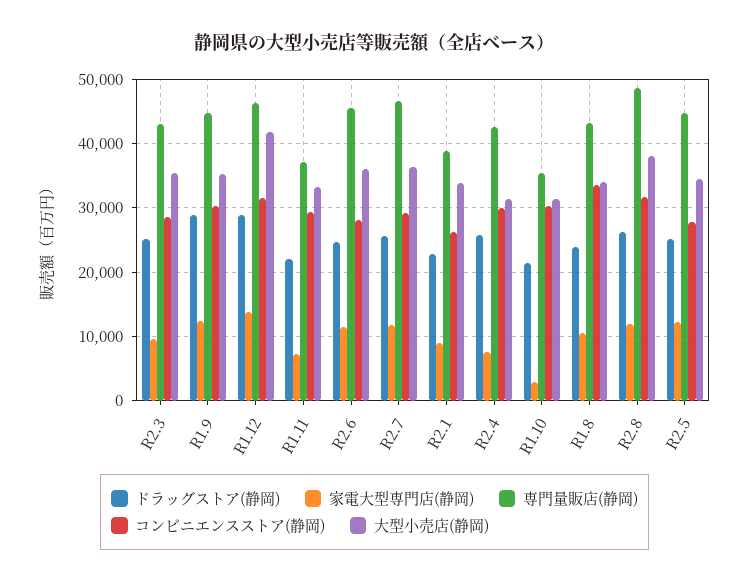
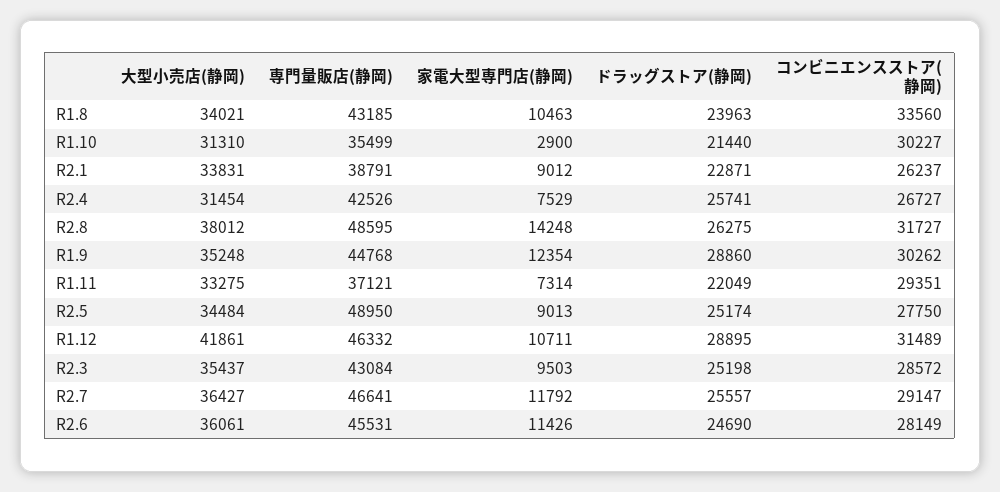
家電大型専門店(静岡), R1.12: 14000 -> 10711
コンビニエンスストア(静岡), R2.4: 30000 -> 26727
家電大型専門店(静岡), R2.8: 12000 -> 14248
家電大型専門店(静岡), R2.5: 12000 -> 9013
専門量販店(静岡), R2.5: 45000 -> 48950

